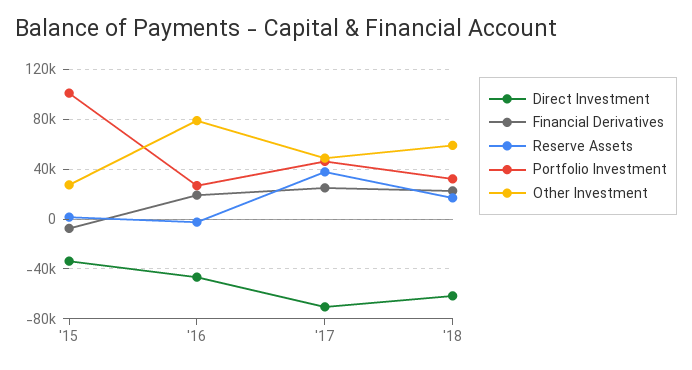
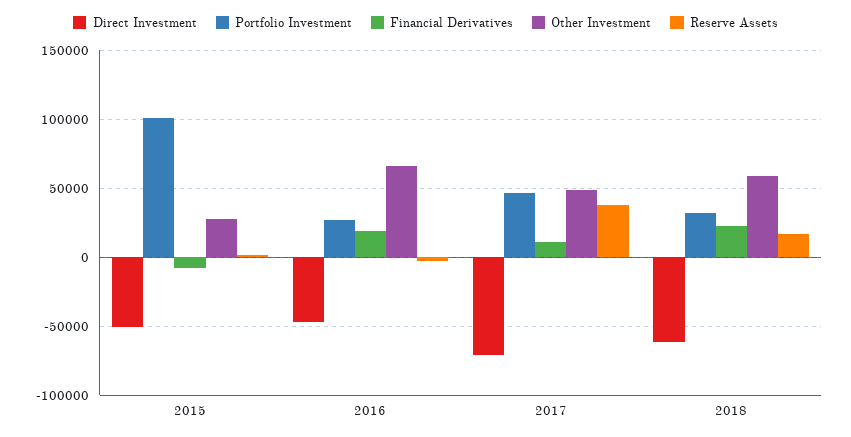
Direct Investment, '15: -35000 -> -50000
Other Investment, '16: 80000 -> 65000
Financial Derivatives, '17: 25000 -> 10000

